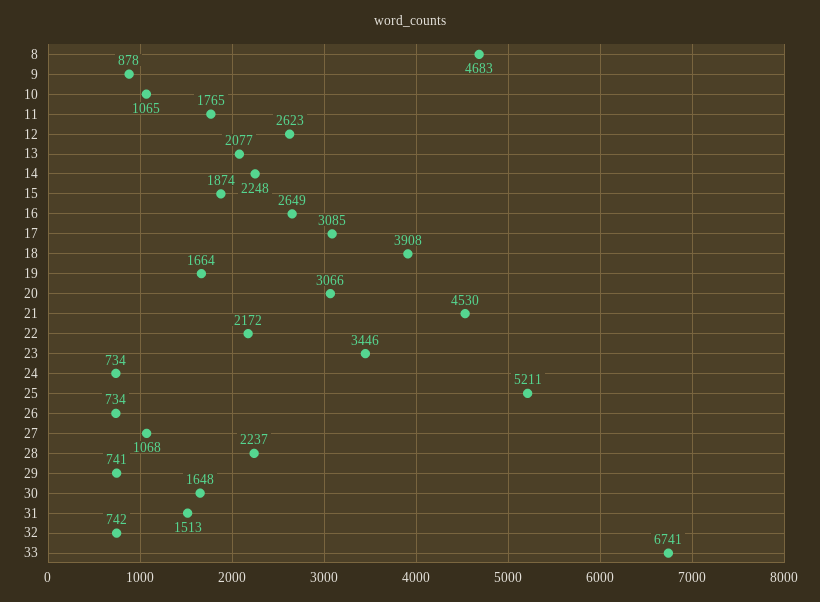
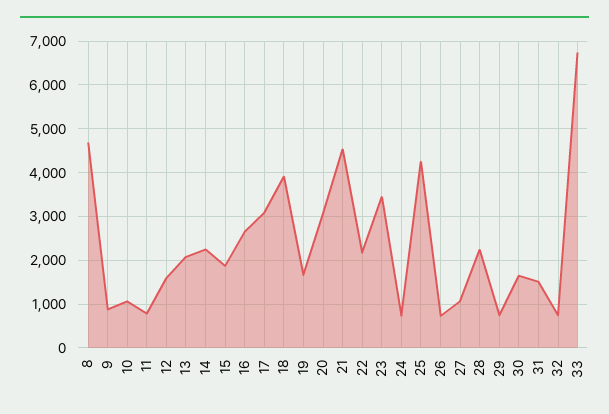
11: 1765 -> 800
12: 2623 -> 1600
25: 5211 -> 4200

